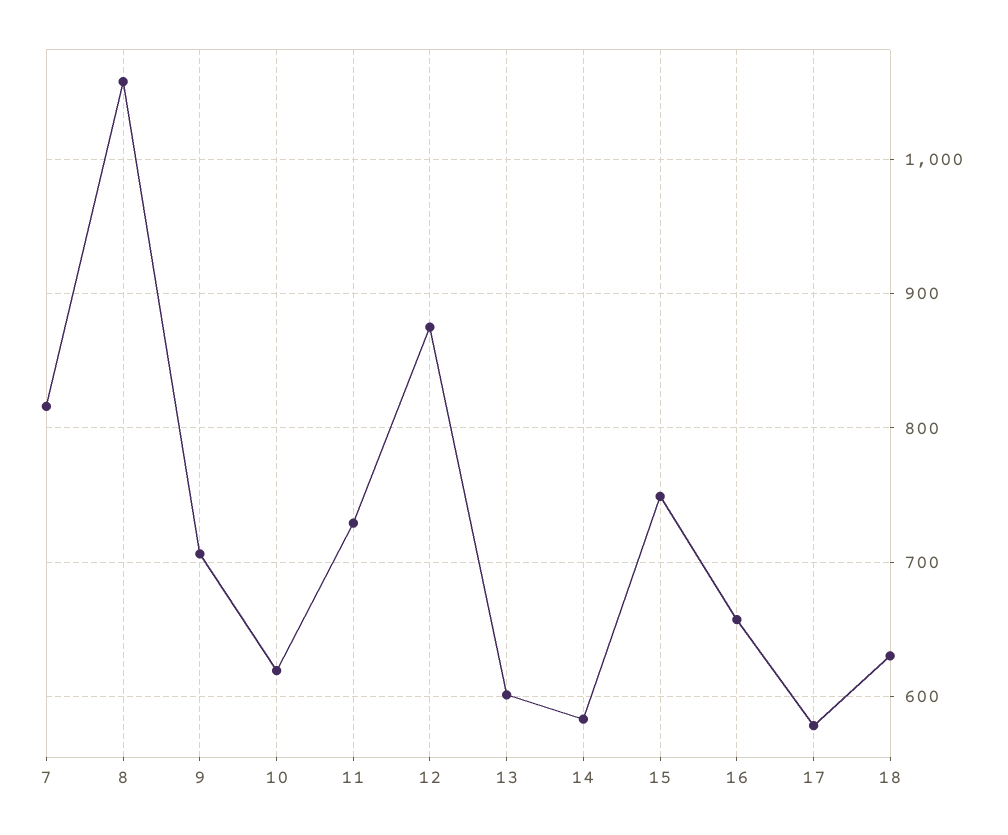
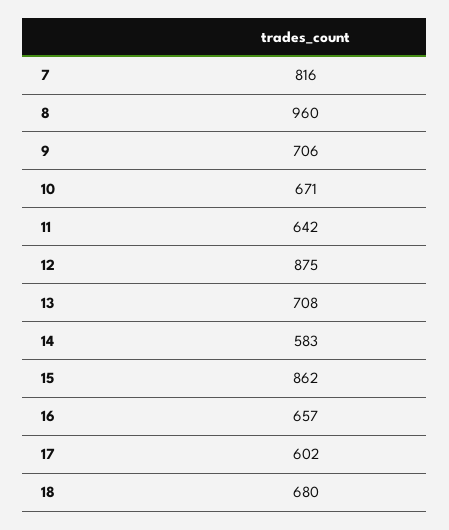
8: 1060 -> 960
10: 620 -> 671
11: 730 -> 642
13: 600 -> 708
15: 750 -> 862
17: 580 -> 602
18: 630 -> 680

